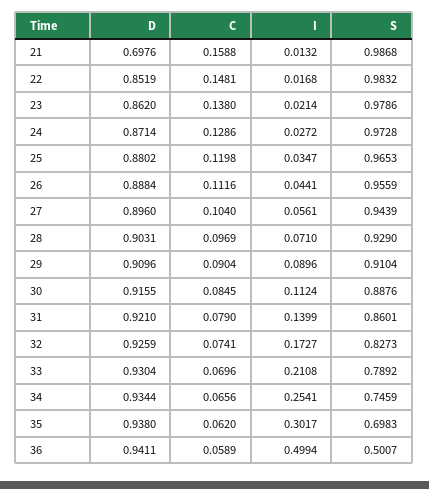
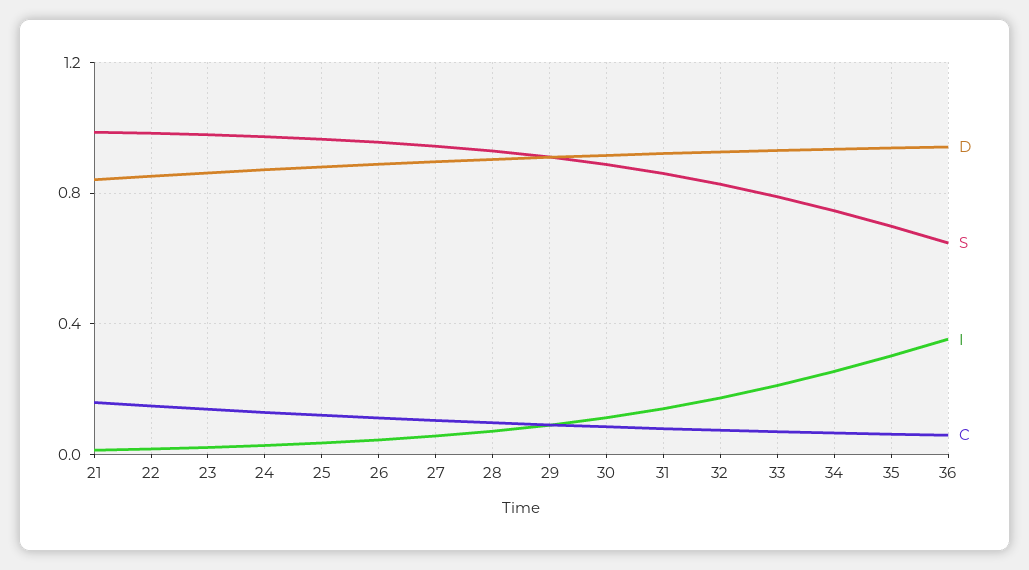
D, 21: 0.6976 -> 0.85
I, 36: 0.4994 -> 0.35
S, 36: 0.5007 -> 0.65

